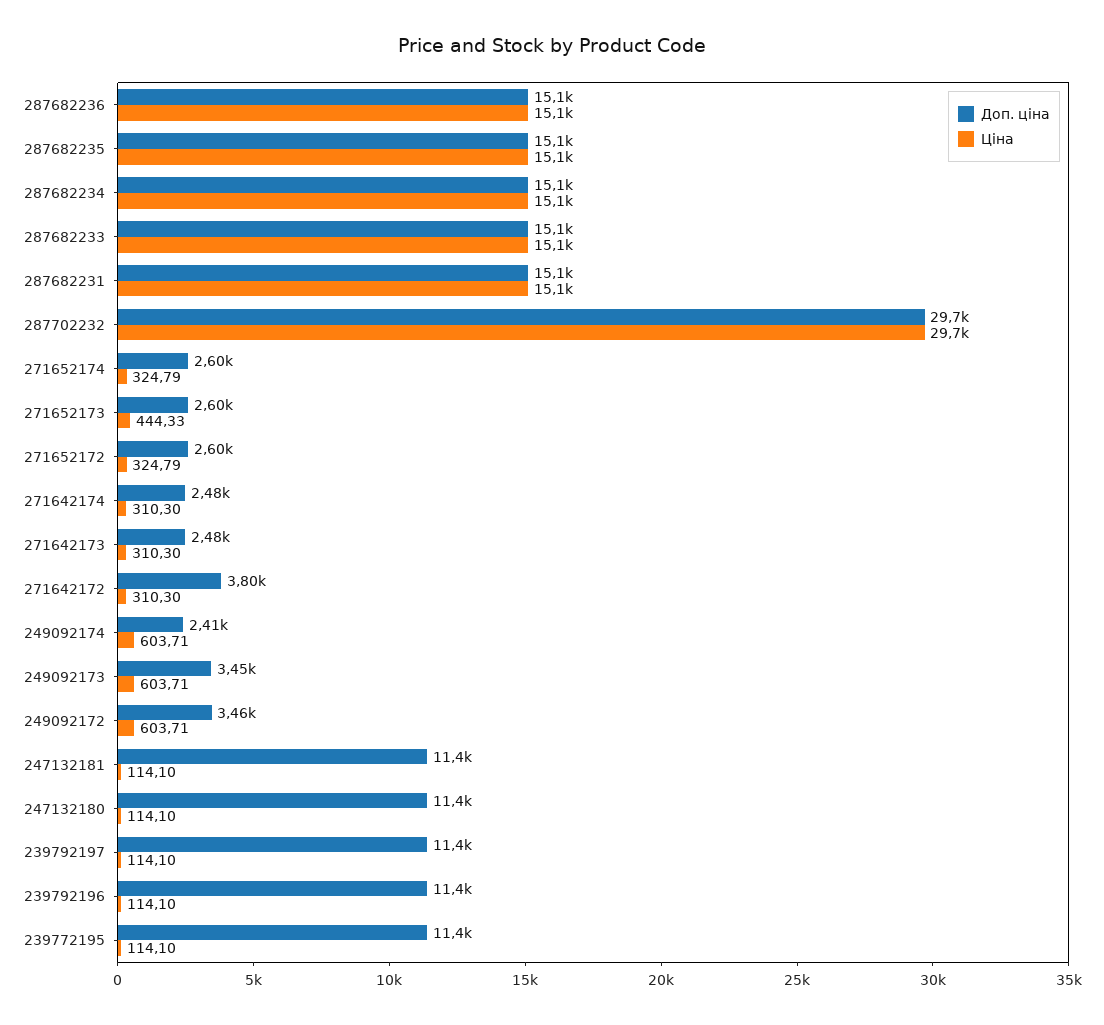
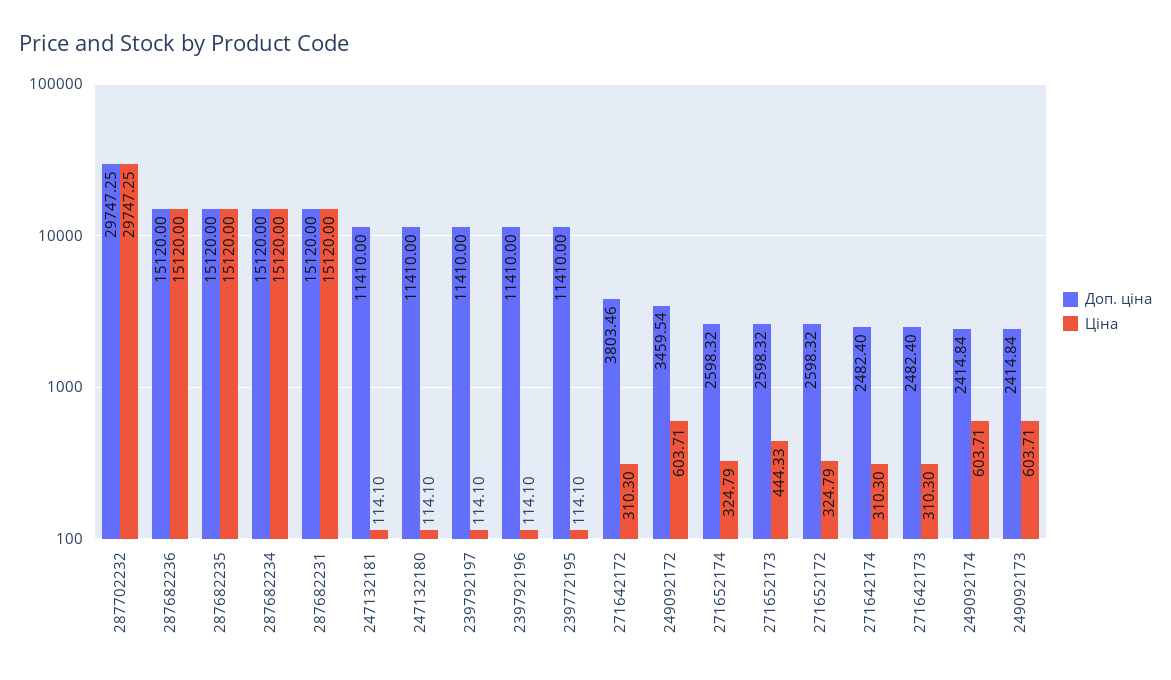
Доп. ціна, 287682233: 15100 -> none
Ціна, 287682233: 15100 -> none
Доп. ціна, 249092173: 3450 -> 2414.84

